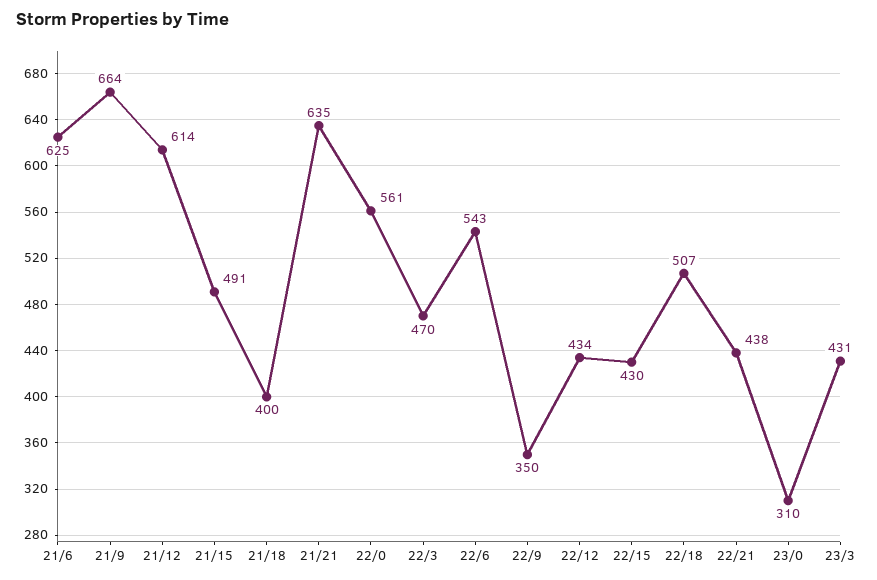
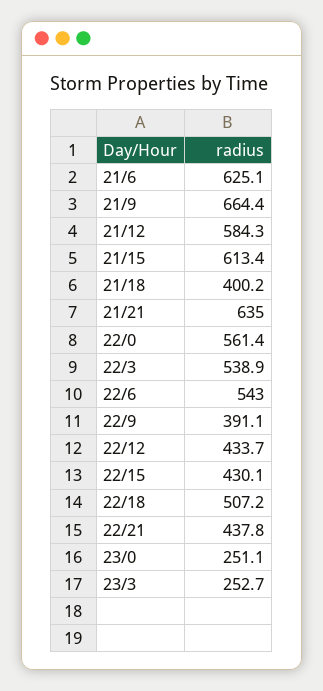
21/12: 614 -> 584.3
21/15: 491 -> 613.4
22/3: 470 -> 538.9
22/9: 350 -> 391.1
23/0: 310 -> 251.1
23/3: 431 -> 252.7

